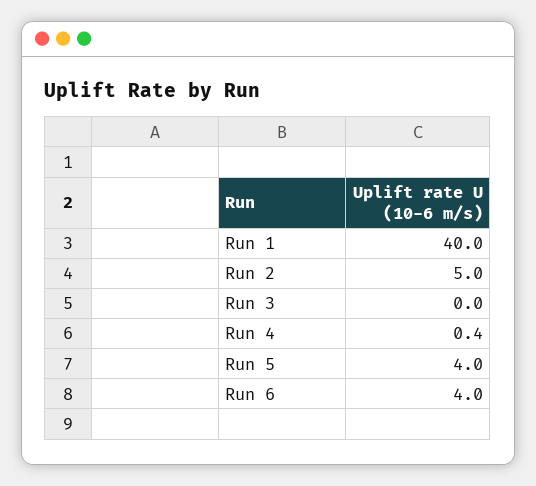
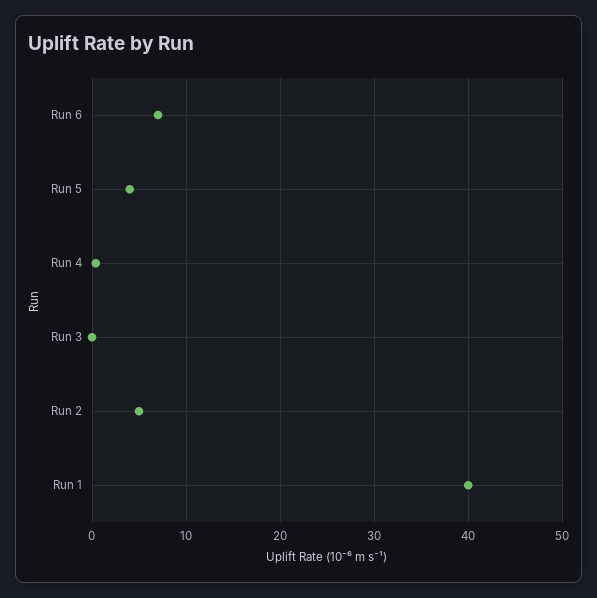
Run 6: 4 -> 7

